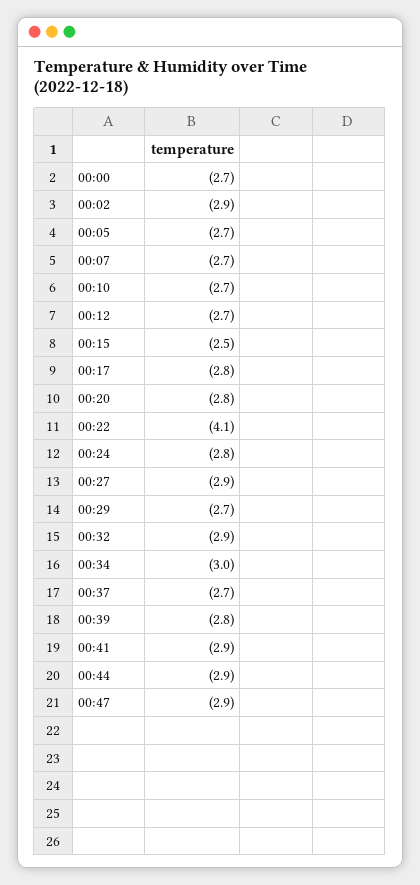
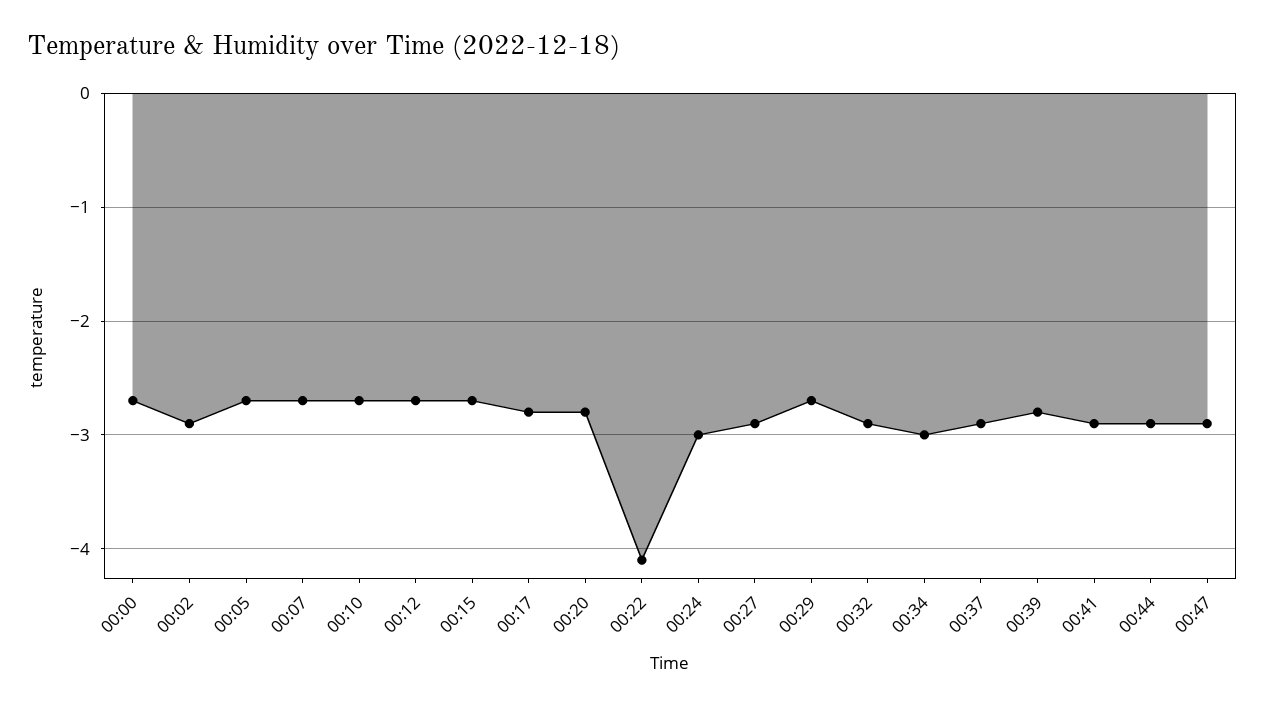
00:15: -2.5 -> -2.7
00:24: -2.8 -> -3
00:37: -2.7 -> -2.9

